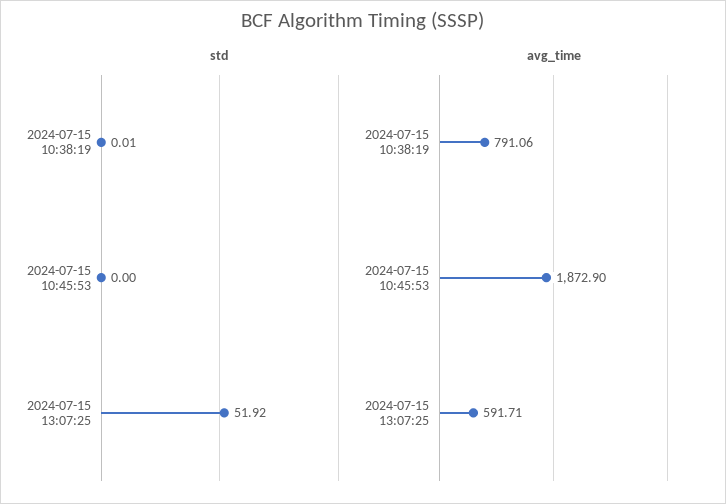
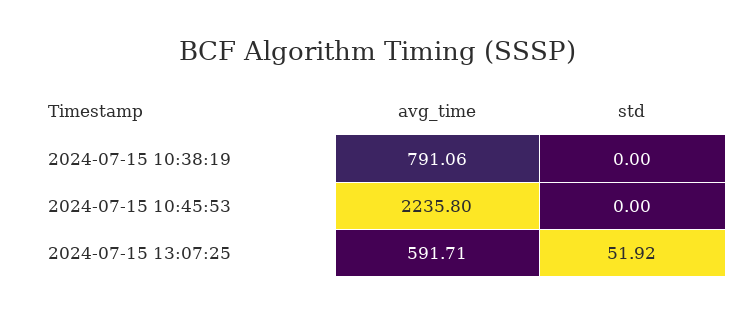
std, 2024-07-15 10:38:19: 0.01 -> 0
avg_time, 2024-07-15 10:45:53: 1872.9 -> 2235.8

